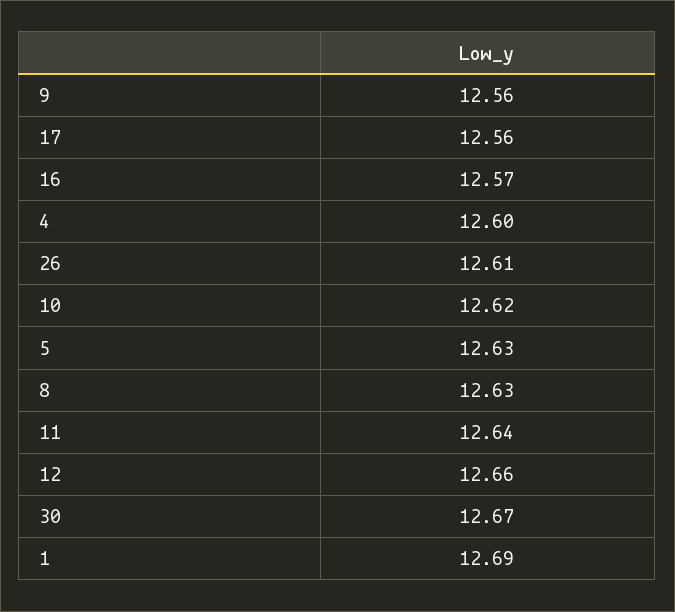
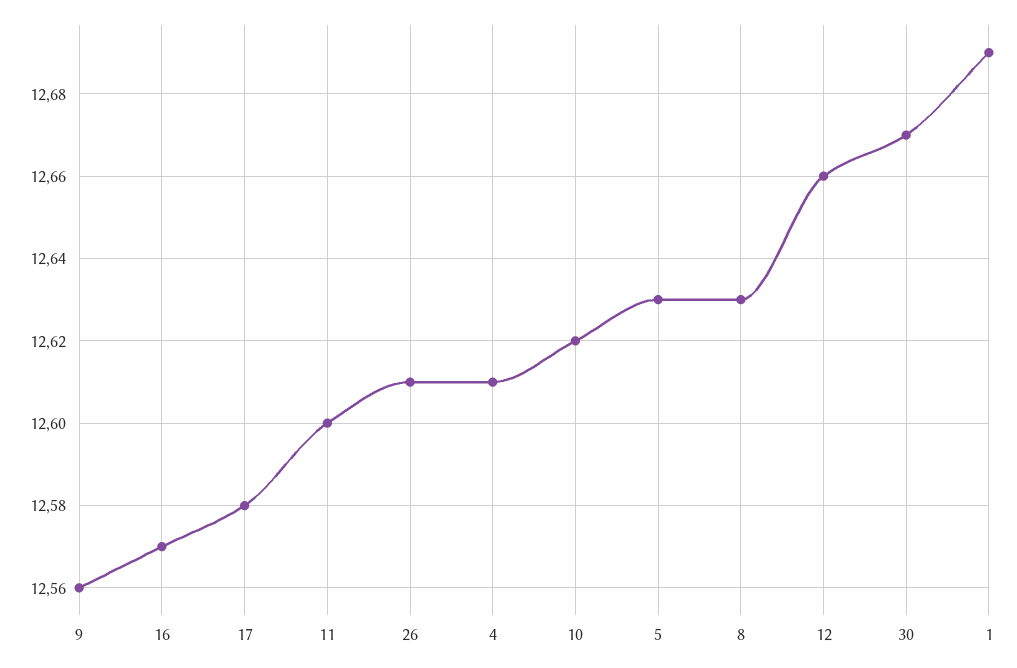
17: 12.56 -> 12.58
4: 12.6 -> 12.61
11: 12.64 -> 12.6

